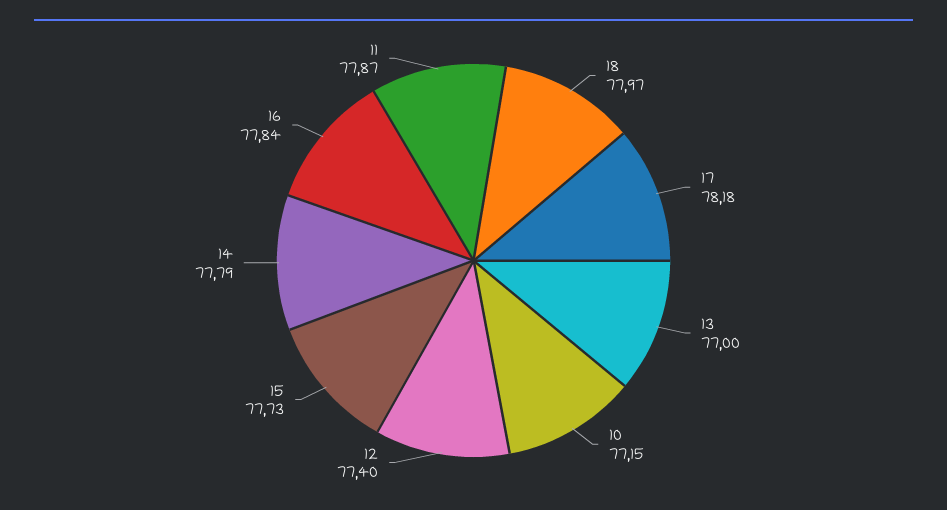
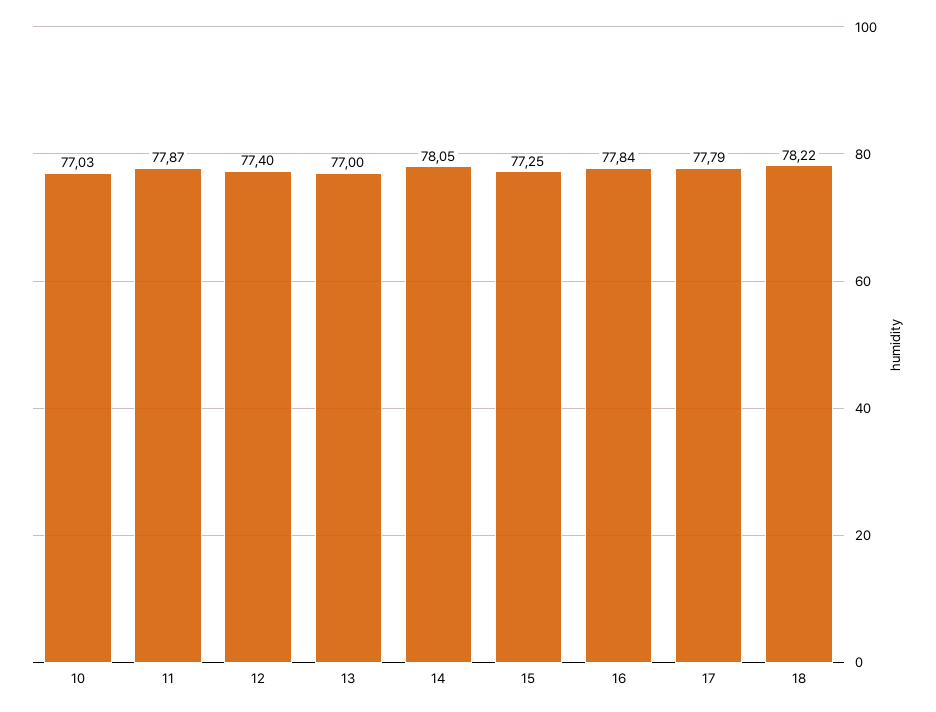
18: 77.97 -> 78.22
17: 78.18 -> 77.79
10: 77.15 -> 77.03
15: 77.73 -> 77.25
14: 77.79 -> 78.05

